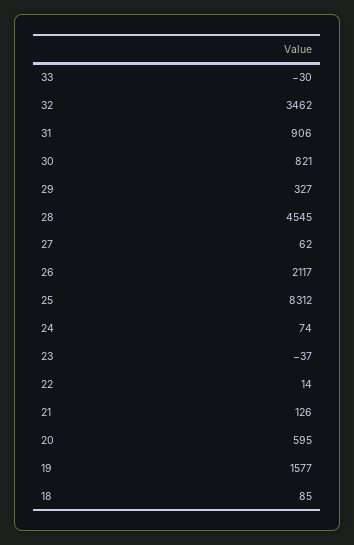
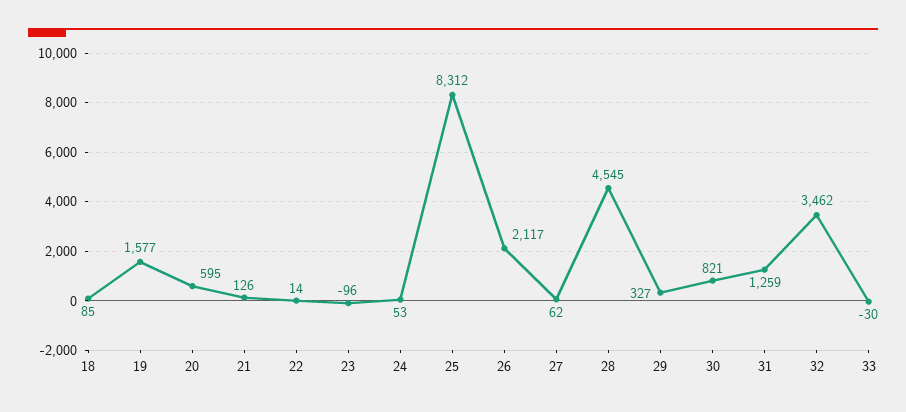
31: 906 -> 1259
24: 74 -> 53
23: -37 -> -96

